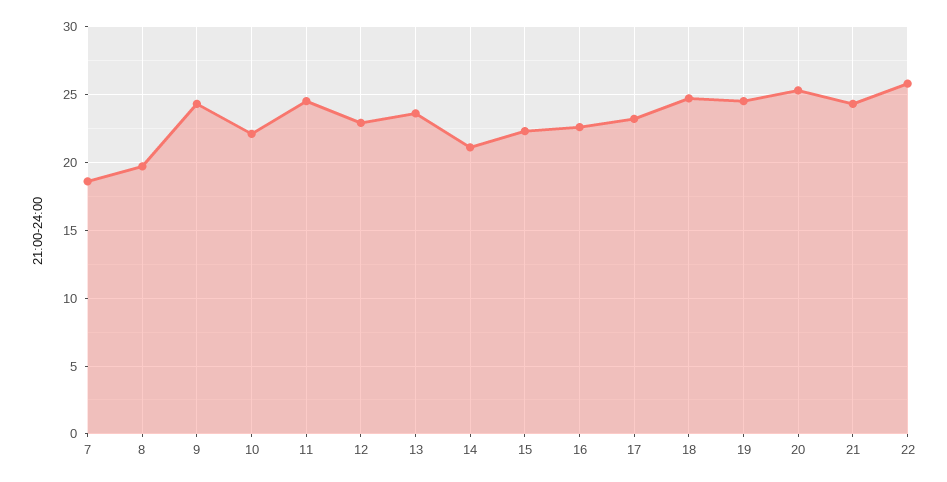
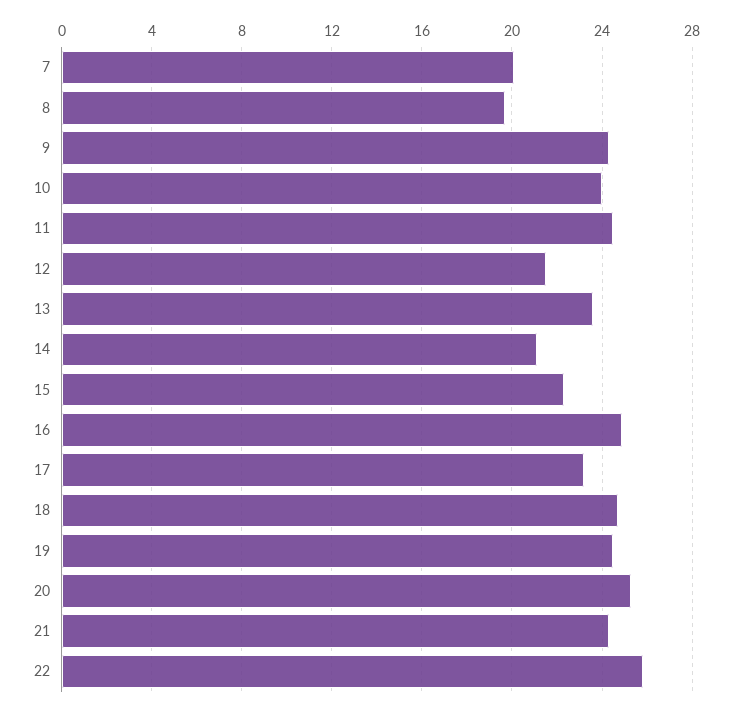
7: 18.5 -> 20
10: 22 -> 24
12: 23 -> 21.5
16: 22.5 -> 25

